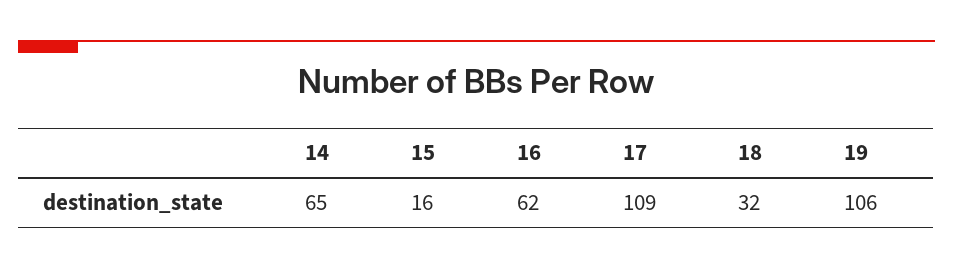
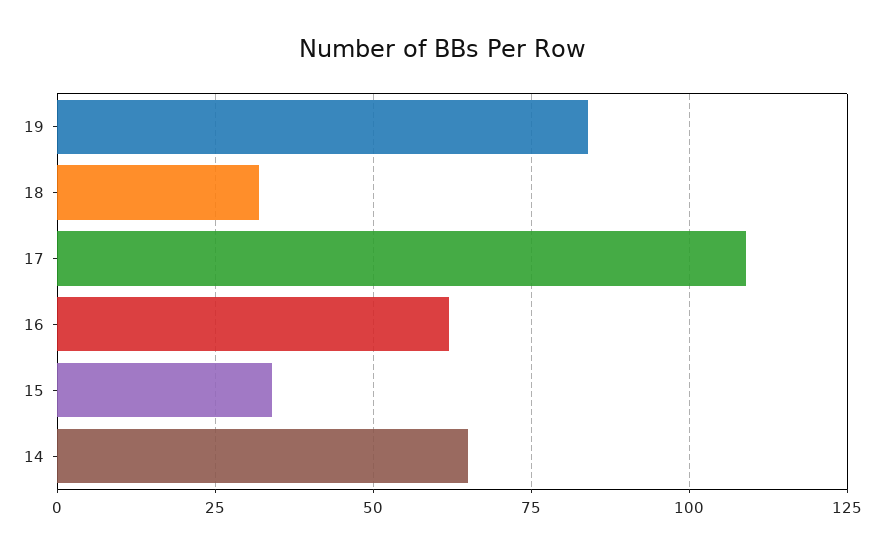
15: 16 -> 35
19: 106 -> 85

